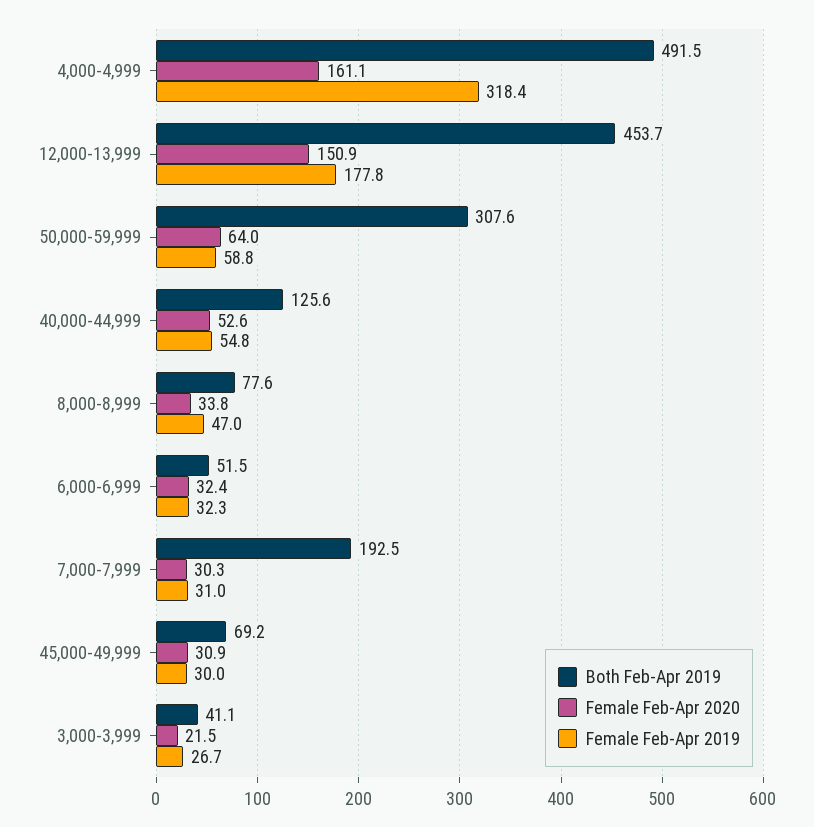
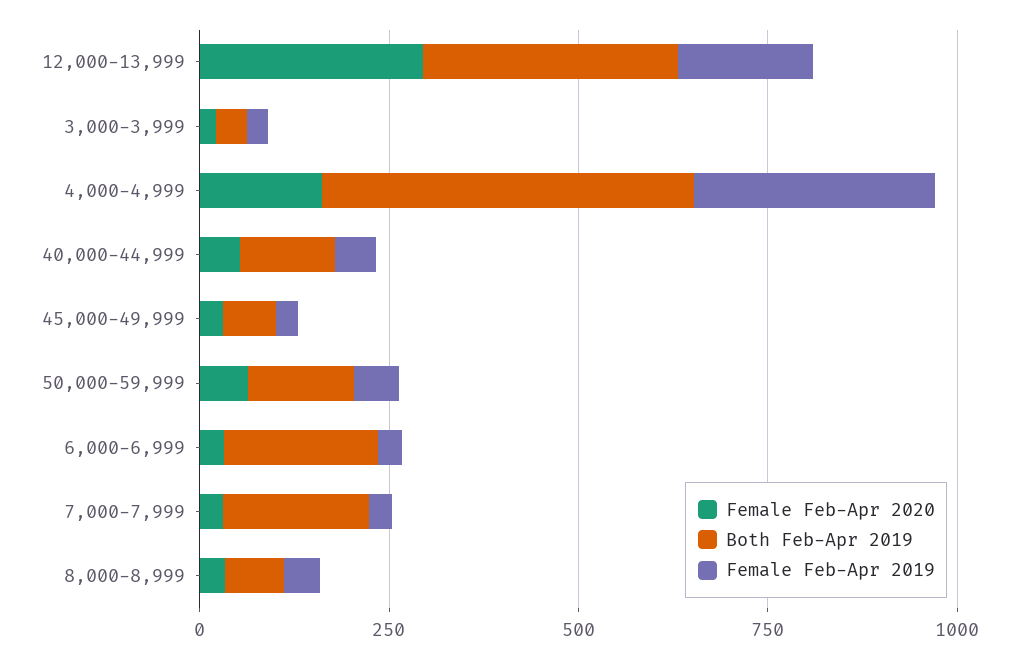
Both Feb-Apr 2019, 12,000-13,999: 453.7 -> 350
Female Feb-Apr 2020, 12,000-13,999: 150.9 -> 300
Both Feb-Apr 2019, 50,000-59,999: 307.6 -> 150
Both Feb-Apr 2019, 6,000-6,999: 51.5 -> 200

